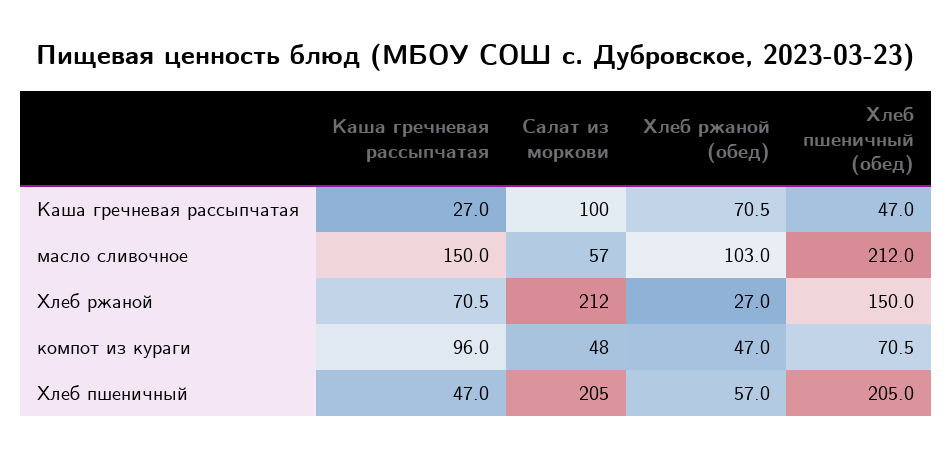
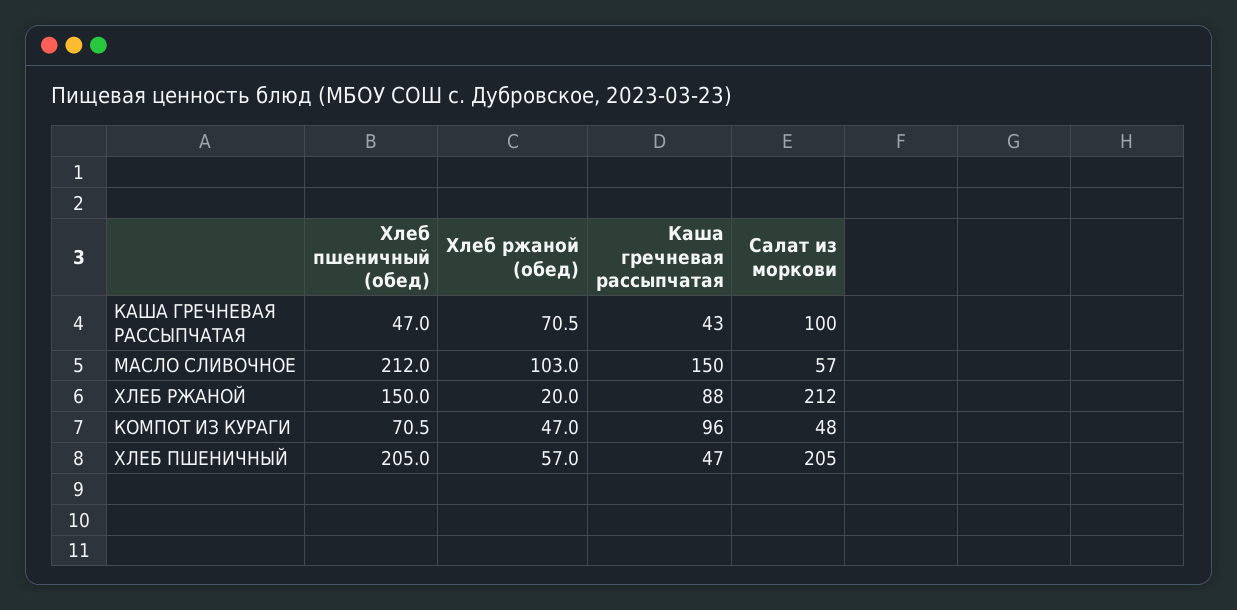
Каша гречневая рассыпчатая, Каша гречневая рассыпчатая: 27 -> 43
Каша гречневая рассыпчатая, Хлеб ржаной: 70.5 -> 88
Хлеб ржаной (обед), Хлеб ржаной: 27 -> 20

